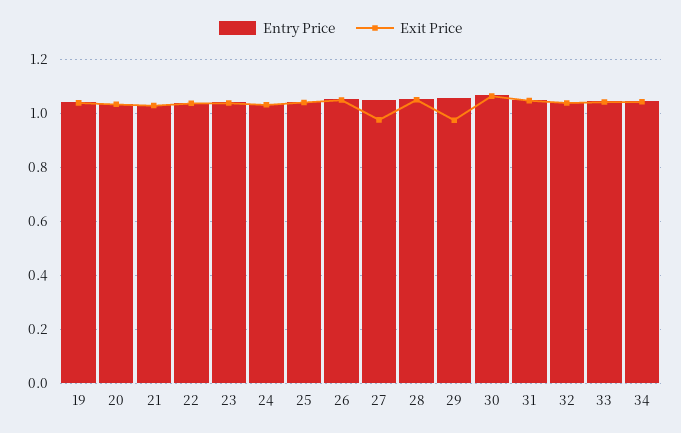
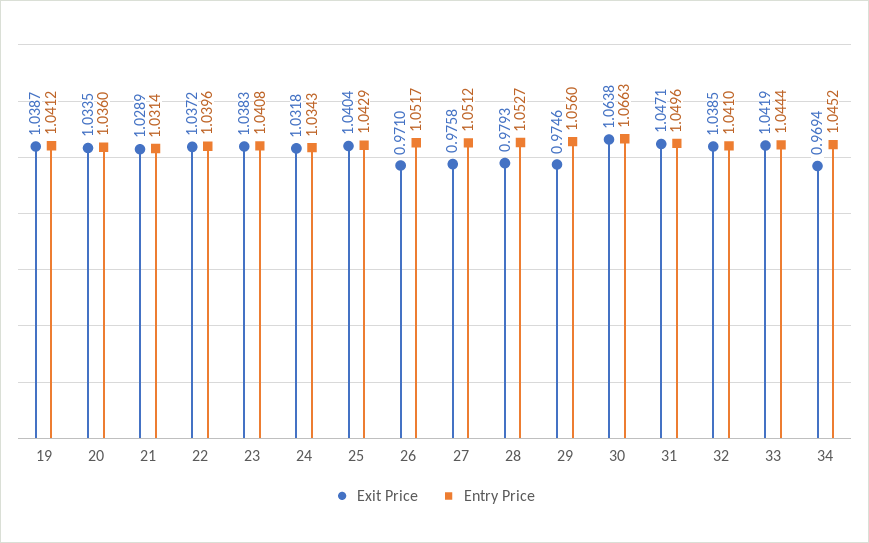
Exit Price, 26: 1.05 -> 0.971
Exit Price, 28: 1.05 -> 0.9793
Exit Price, 34: 1.05 -> 0.9694

